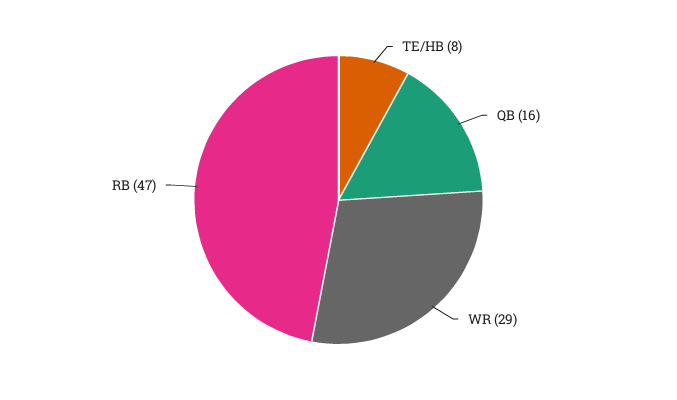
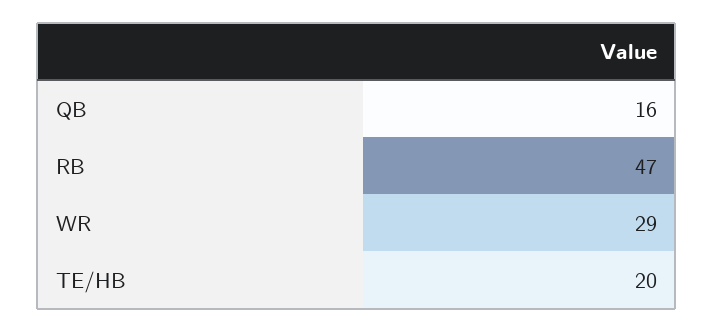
TE/HB: 8 -> 20

